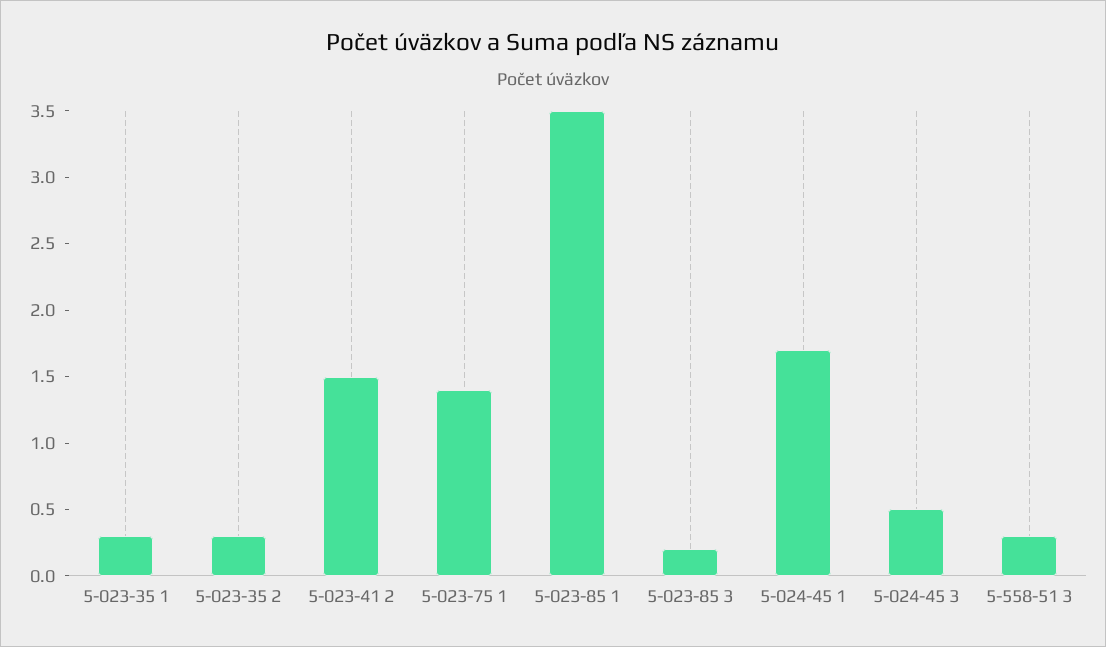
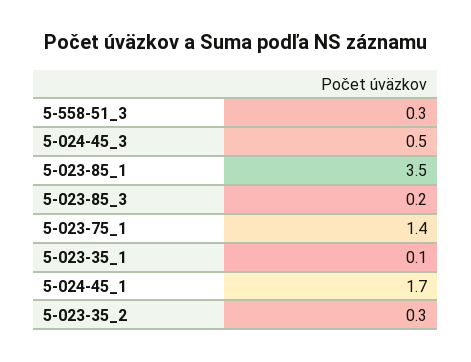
5-023-35 1: 0.3 -> 0.1
5-023-41 2: 1.5 -> none

